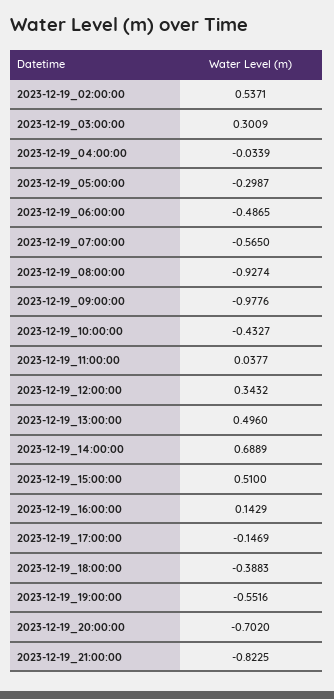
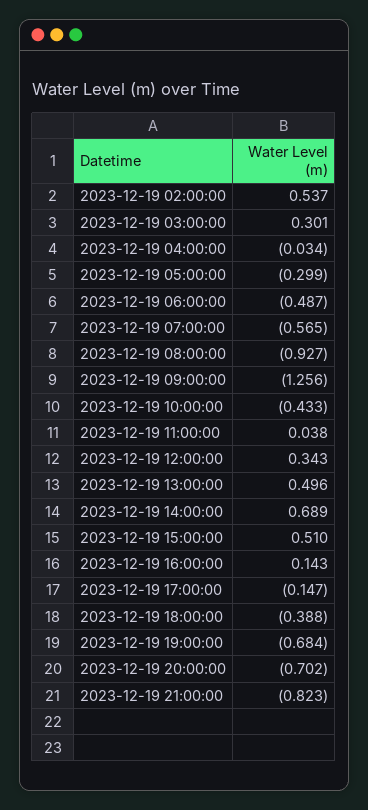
2023-12-19_09:00:00: -0.9776 -> -1.256
2023-12-19_19:00:00: -0.5516 -> -0.684

